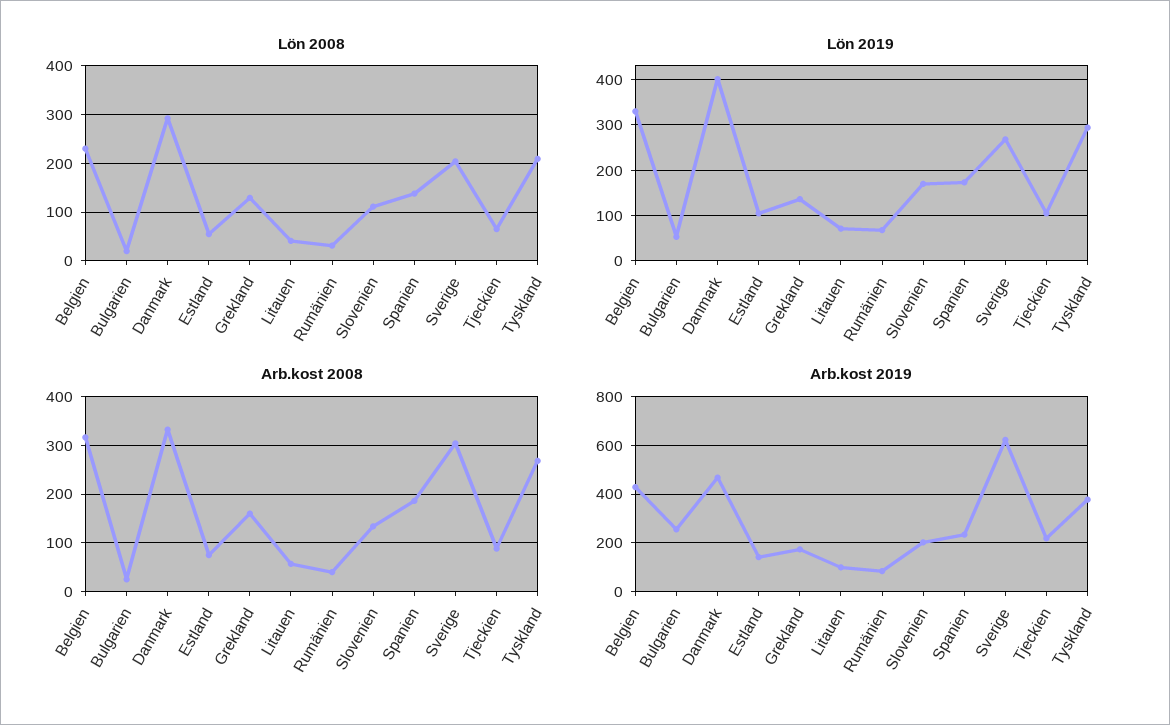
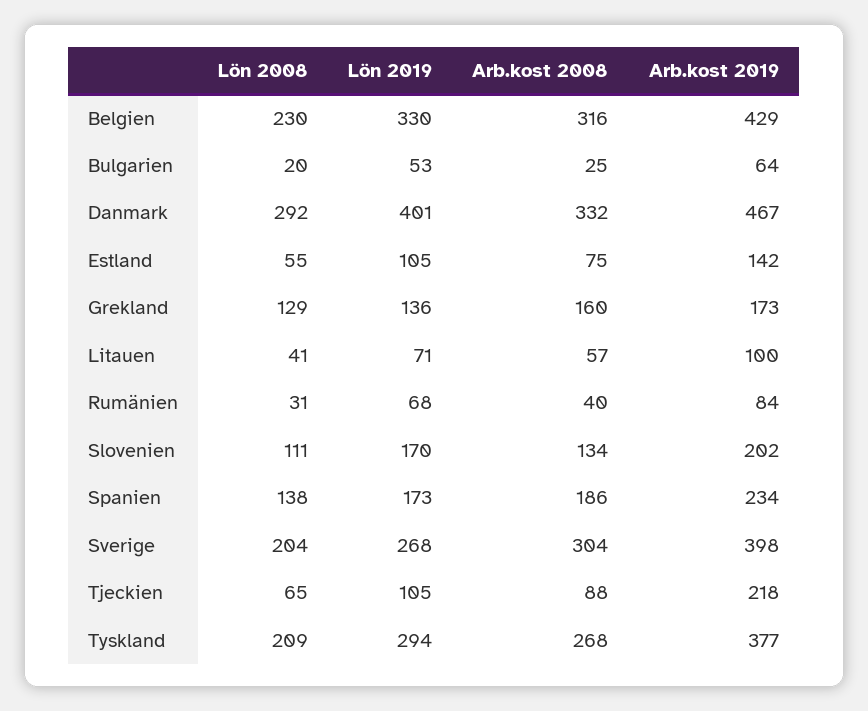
Arb.kost 2019, Bulgarien: 250 -> 64
Arb.kost 2019, Sverige: 625 -> 398

